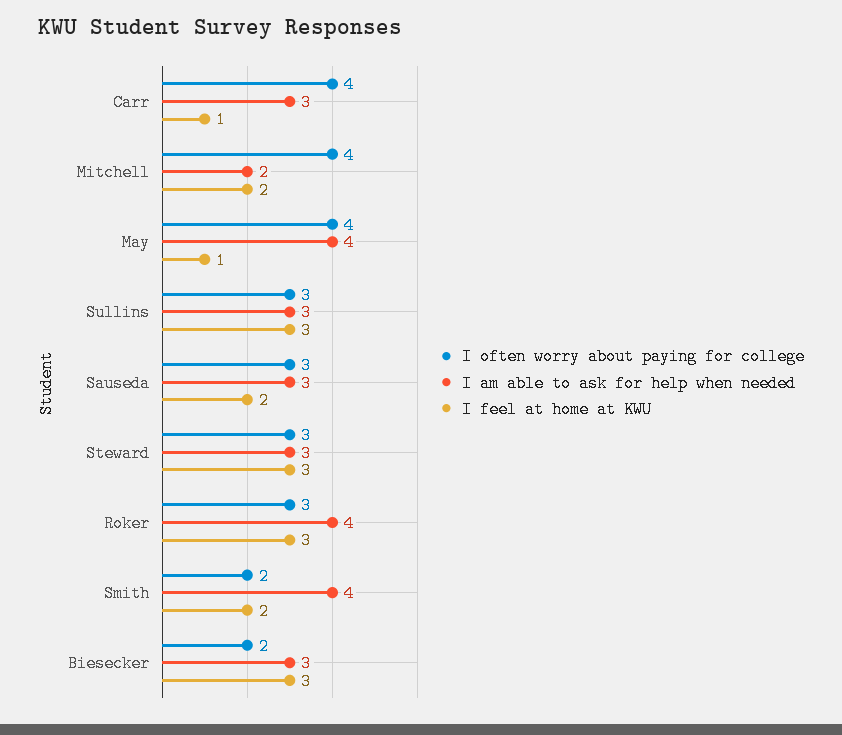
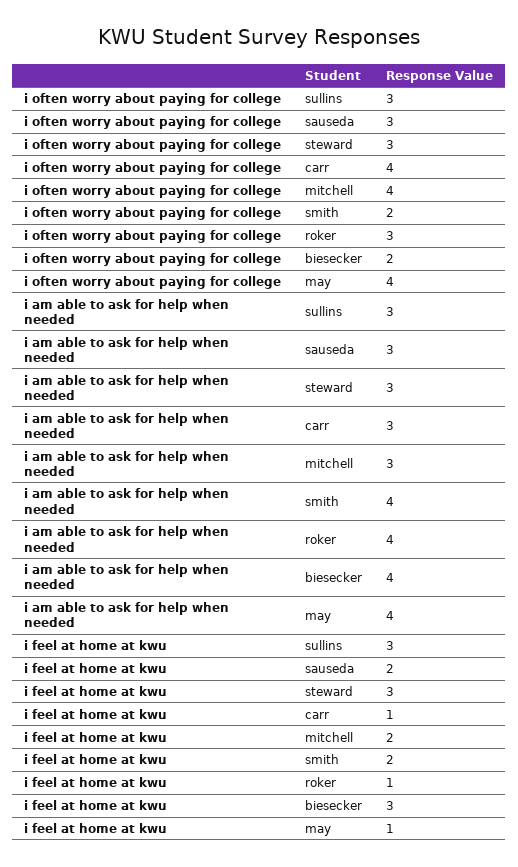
I am able to ask for help when needed, Mitchell: 2 -> 3
I feel at home at KWU, Roker: 3 -> 1
I am able to ask for help when needed, Biesecker: 3 -> 4

